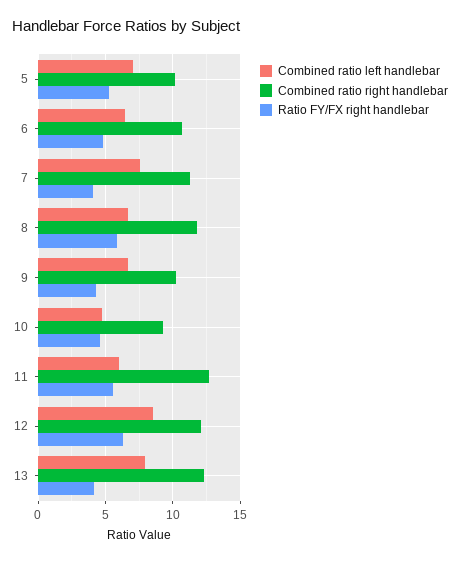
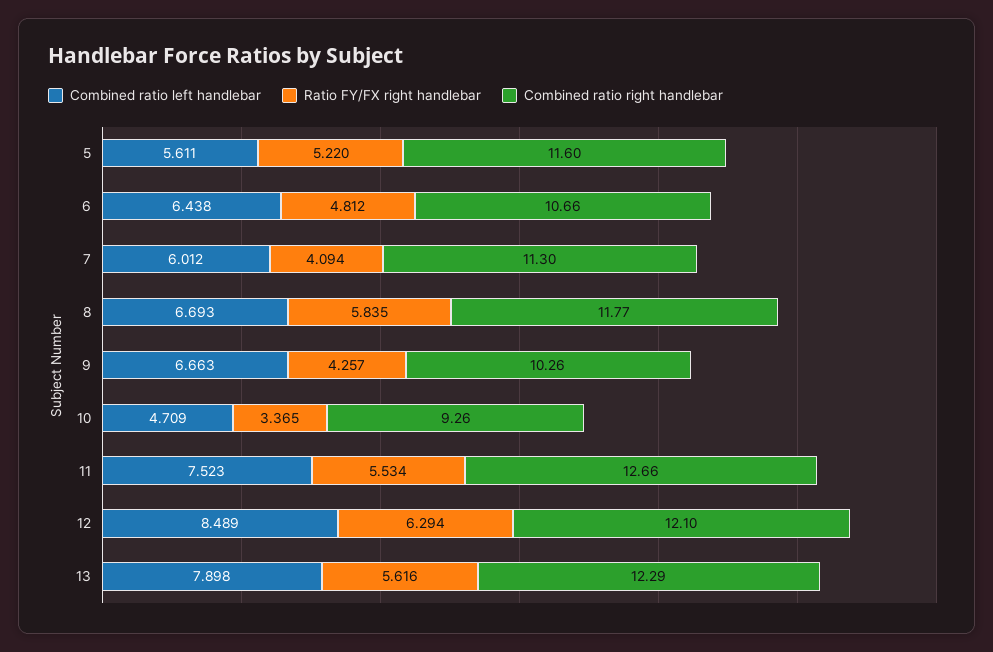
Combined ratio left handlebar, 5: 7 -> 5.611
Combined ratio right handlebar, 5: 10 -> 11.6
Combined ratio left handlebar, 7: 7.5 -> 6.012
Ratio FY/FX right handlebar, 10: 4.5 -> 3.365
Combined ratio left handlebar, 11: 6 -> 7.523
Ratio FY/FX right handlebar, 13: 4 -> 5.616

